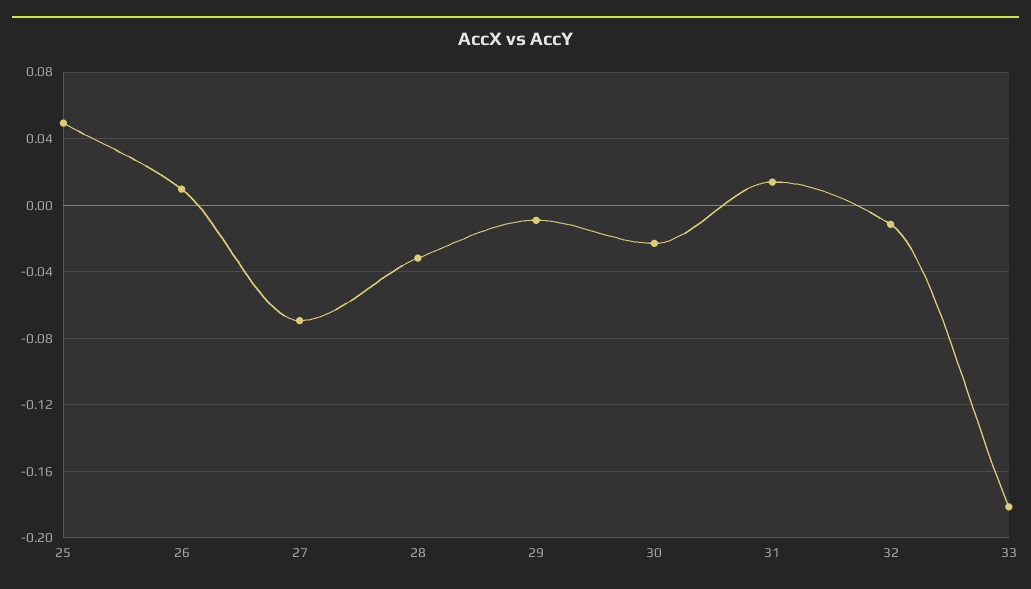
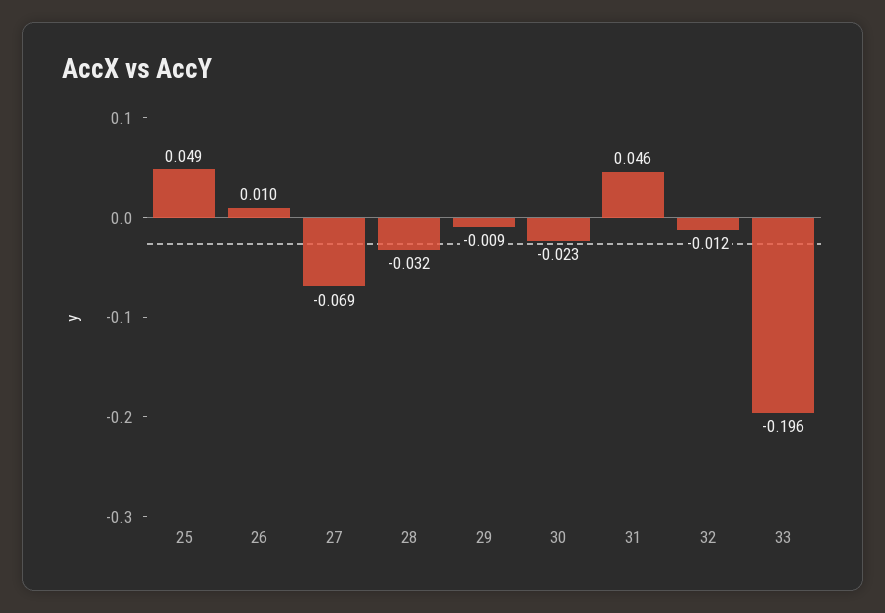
31: 0.015 -> 0.046
33: -0.18 -> -0.196

